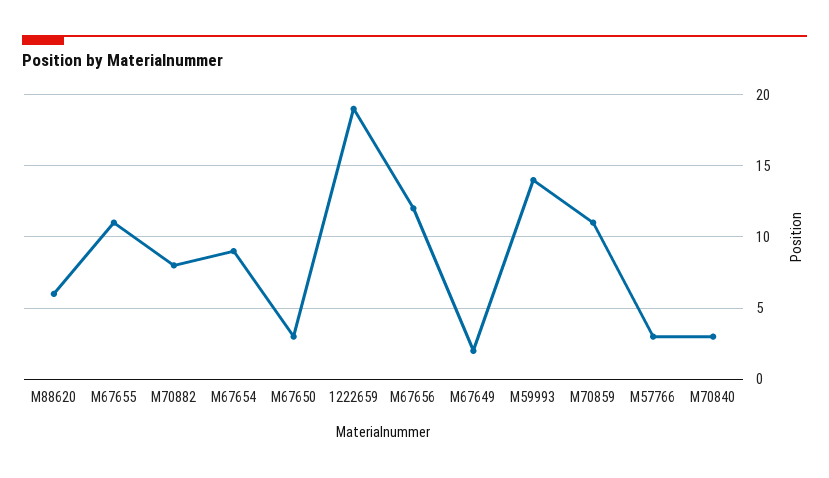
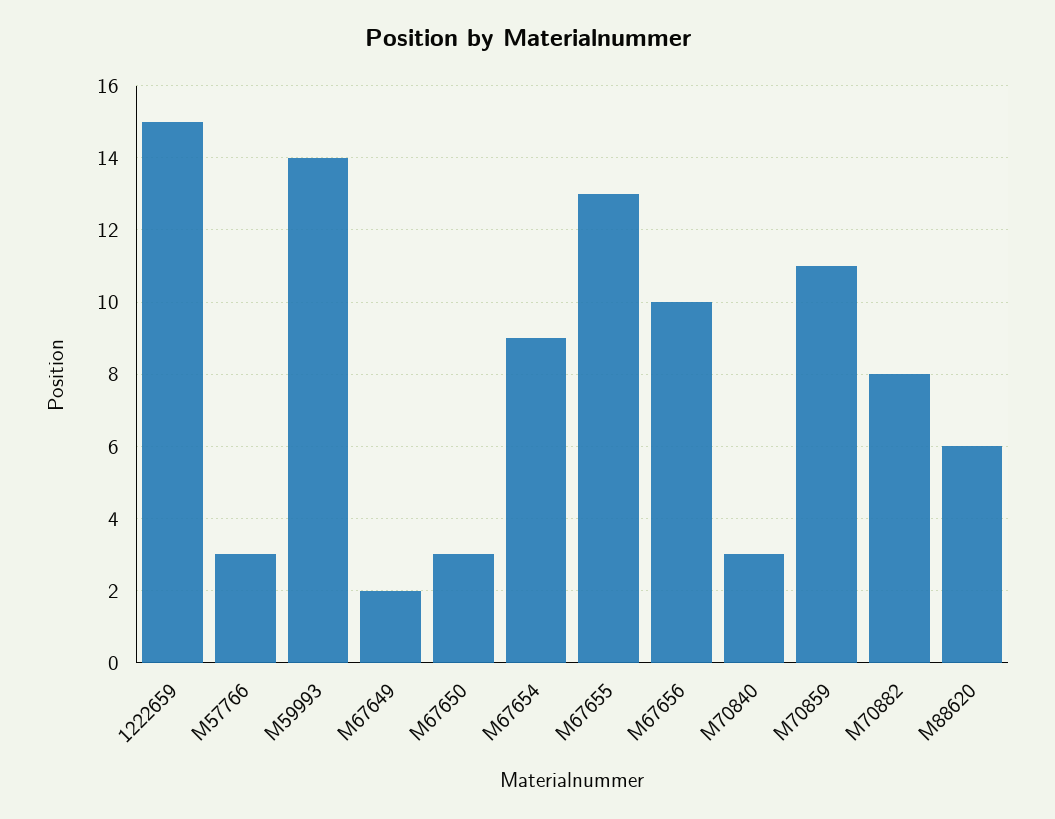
M67655: 11 -> 13
1222659: 19 -> 15
M67656: 12 -> 10

